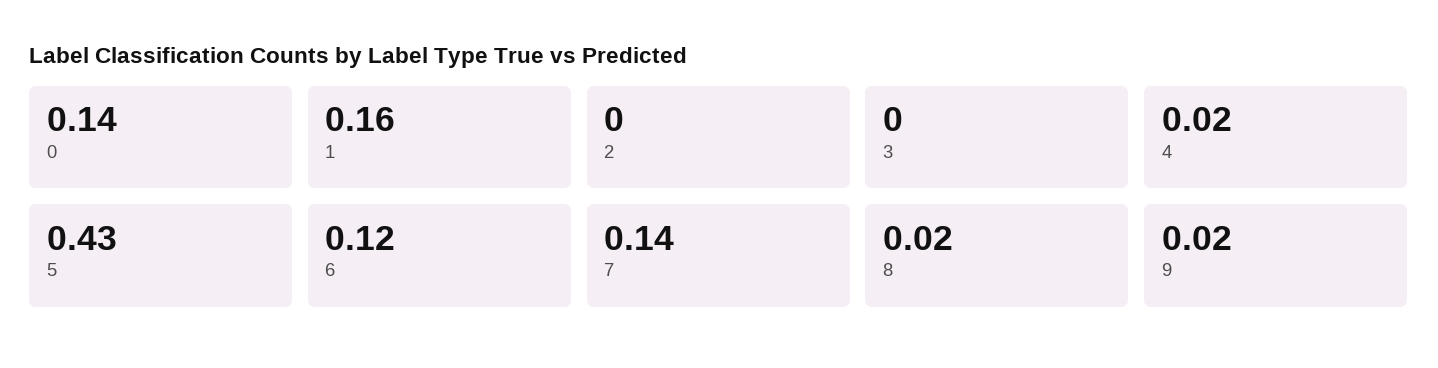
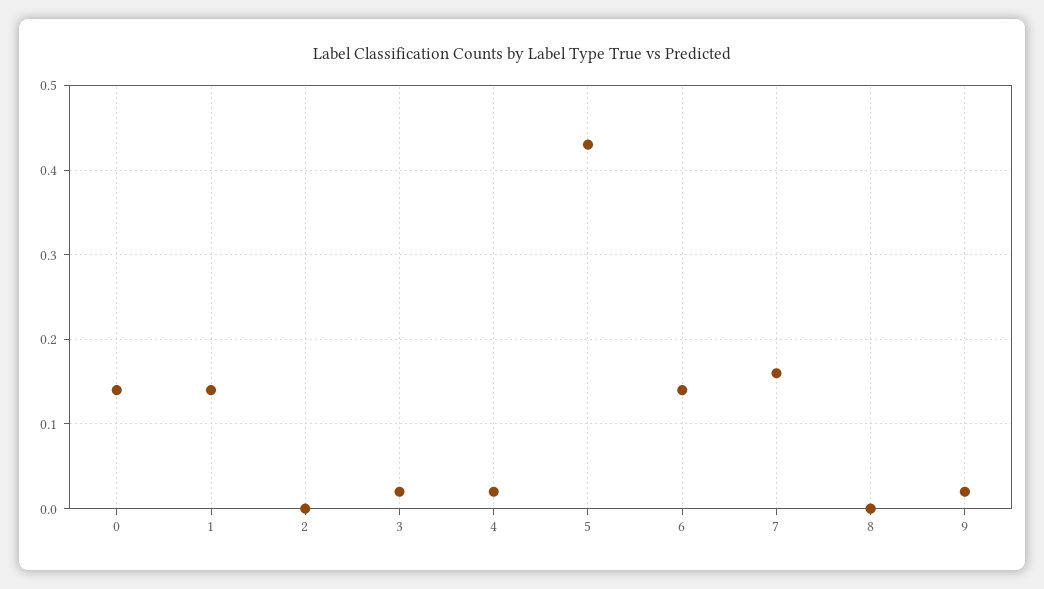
1: 0.16 -> 0.14
3: 0 -> 0.02
6: 0.12 -> 0.14
7: 0.14 -> 0.16
8: 0.02 -> 0

